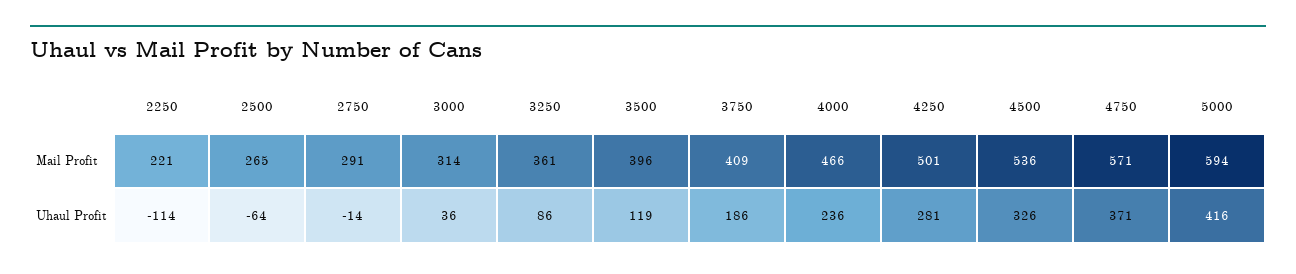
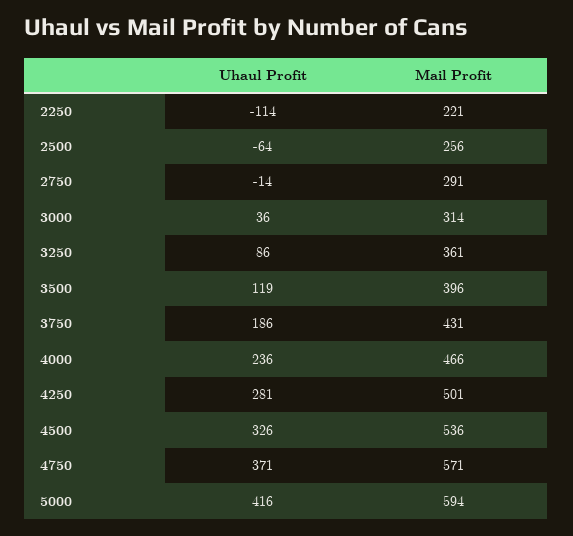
2500, Mail Profit: 265 -> 256
3750, Mail Profit: 409 -> 431

